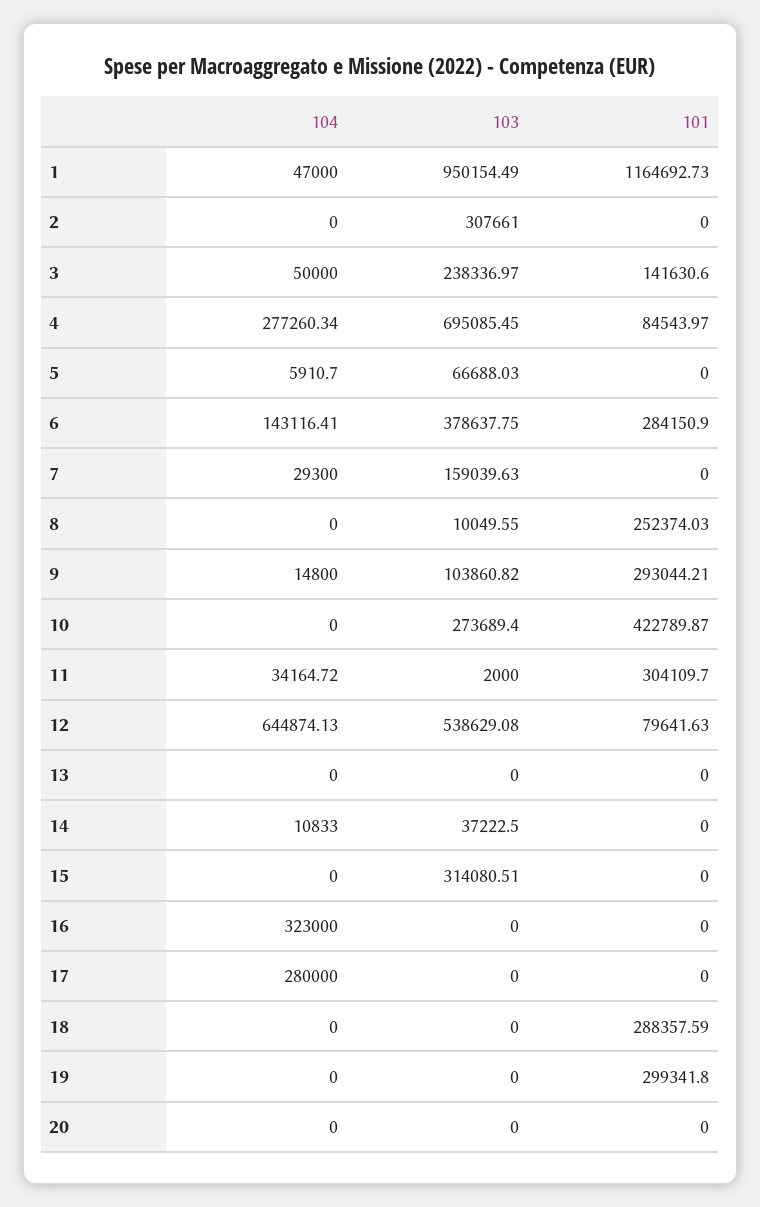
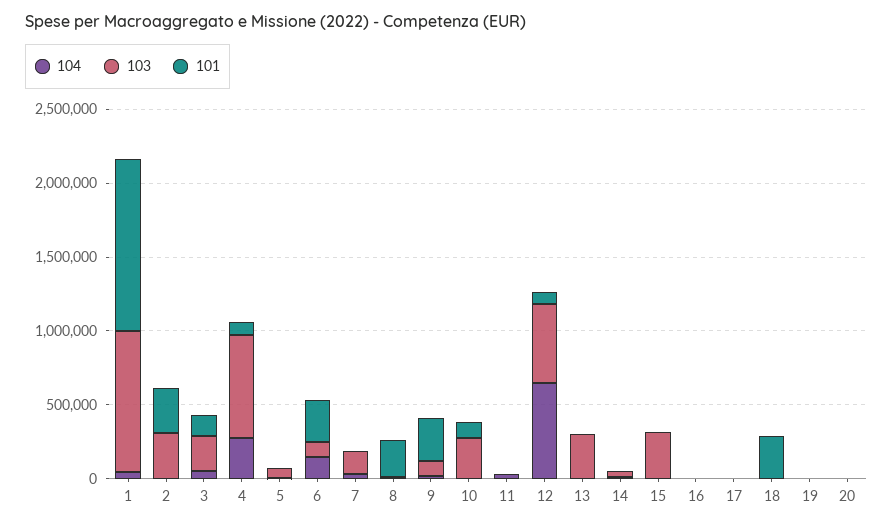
101, 2: 0 -> 300000
103, 6: 378637.75 -> 100000
101, 10: 422789.87 -> 100000
101, 11: 304109.7 -> 0
103, 13: 0 -> 300000
104, 16: 323000 -> 0
104, 17: 280000 -> 0
101, 19: 299341.8 -> 0

